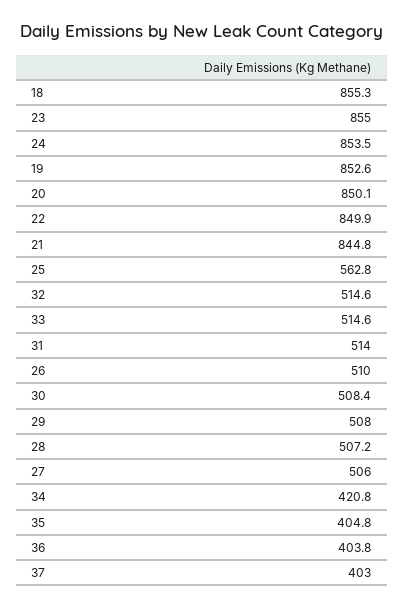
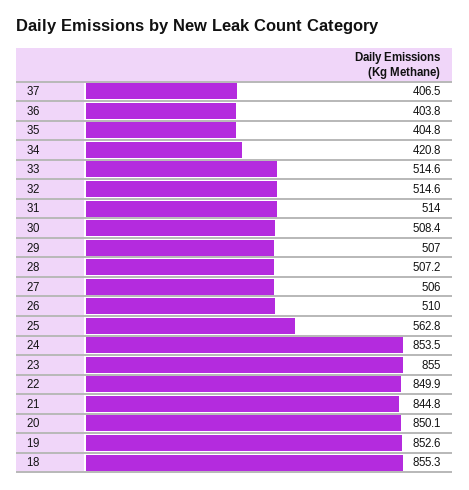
29: 508 -> 507
37: 403 -> 406.5

